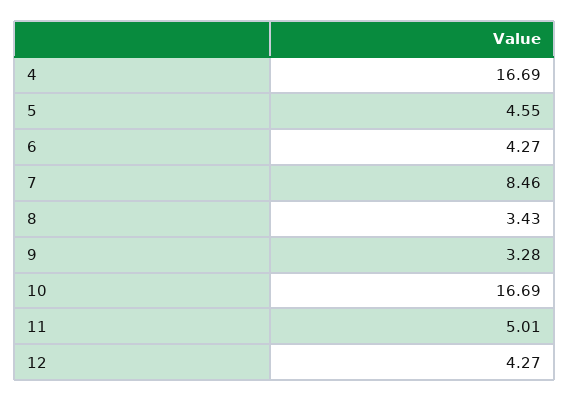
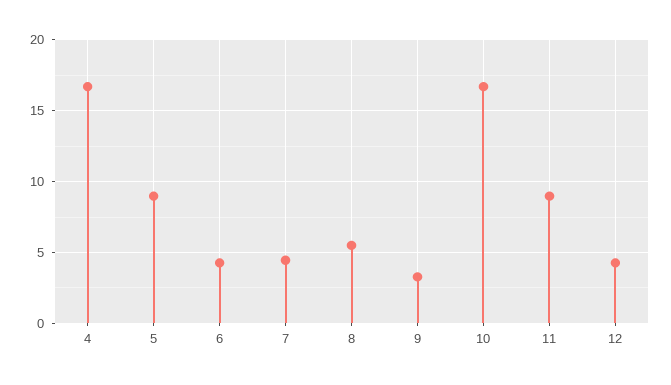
5: 4.55 -> 9
7: 8.46 -> 4.5
8: 3.43 -> 5.5
11: 5.01 -> 9

